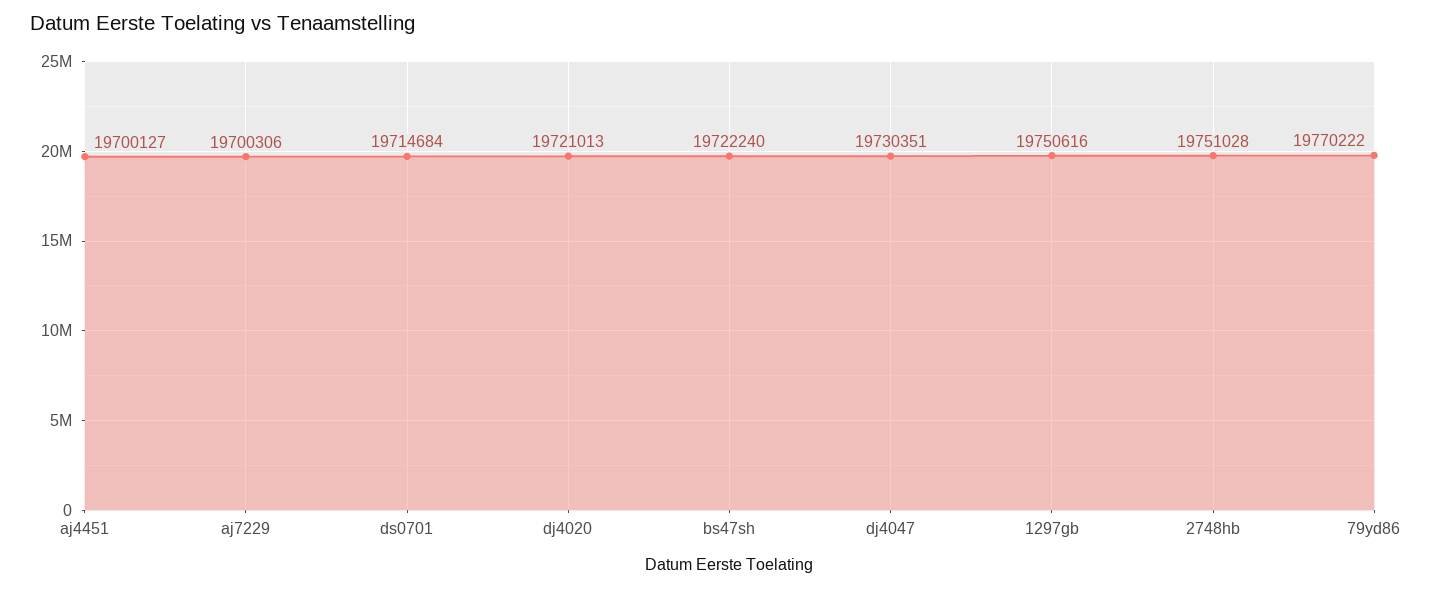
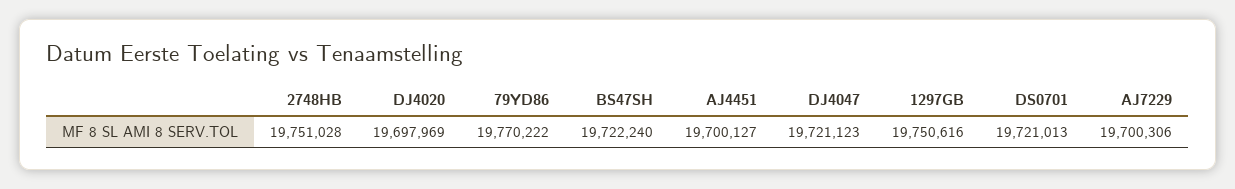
ds0701: 19714684 -> 19721013
dj4020: 19721013 -> 19697969
dj4047: 19730351 -> 19721123

